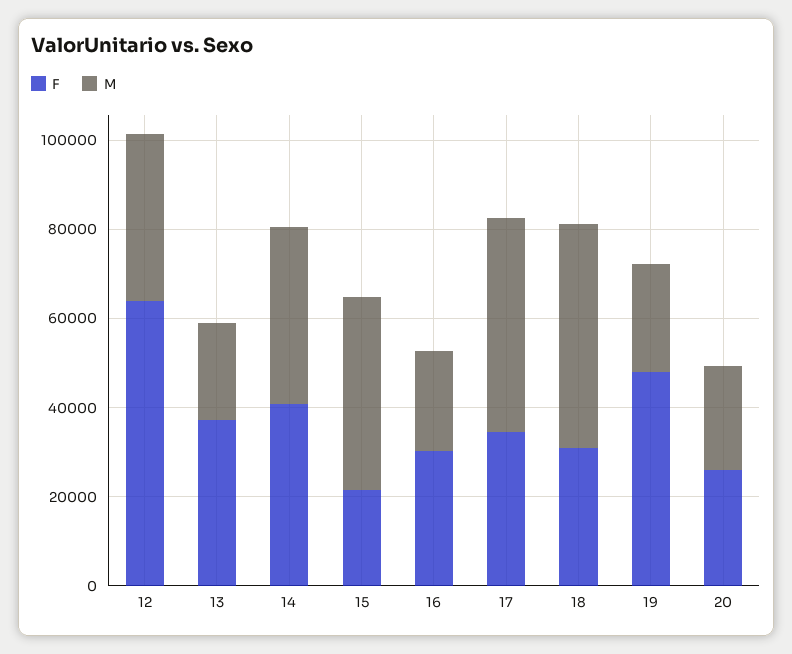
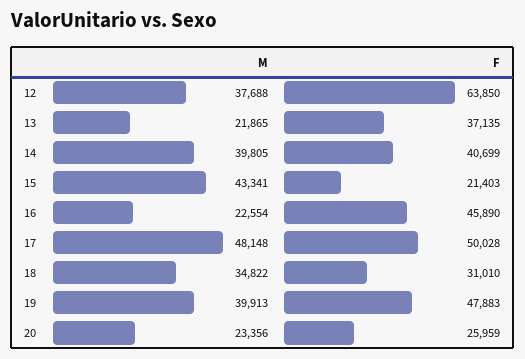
F, 16: 30000 -> 45890
F, 17: 35000 -> 50028
M, 18: 50000 -> 34822
M, 19: 25000 -> 39913

